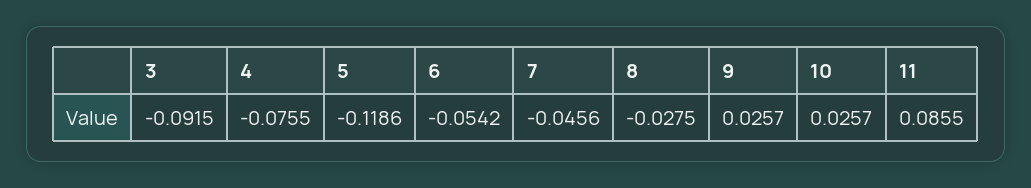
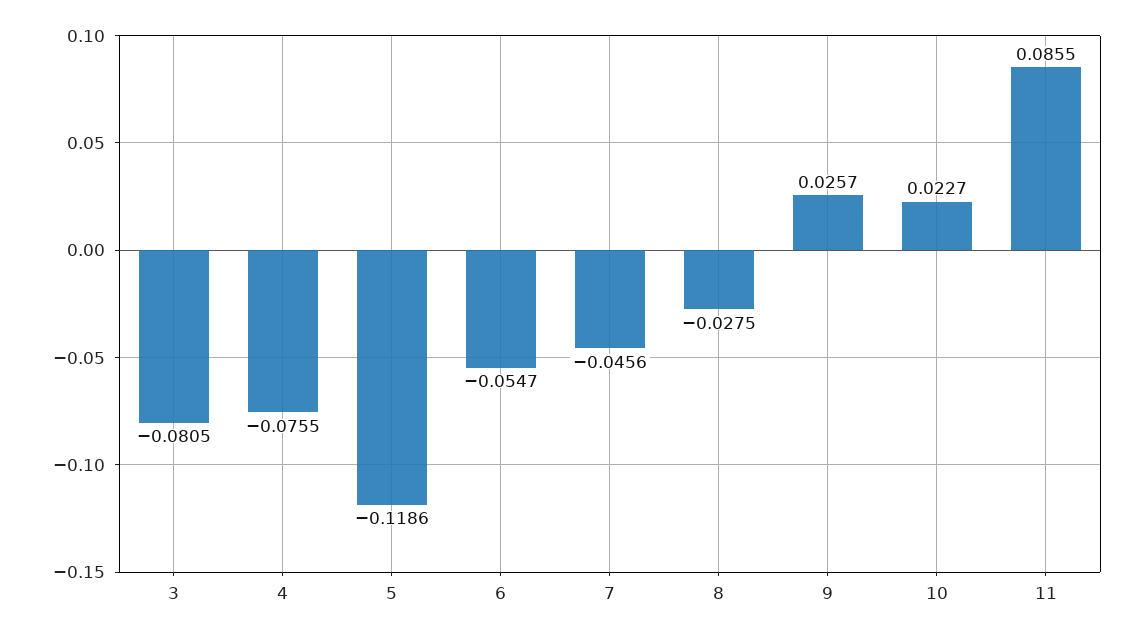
3: -0.0915 -> -0.0805
6: -0.0542 -> -0.0547
10: 0.0257 -> 0.0227

